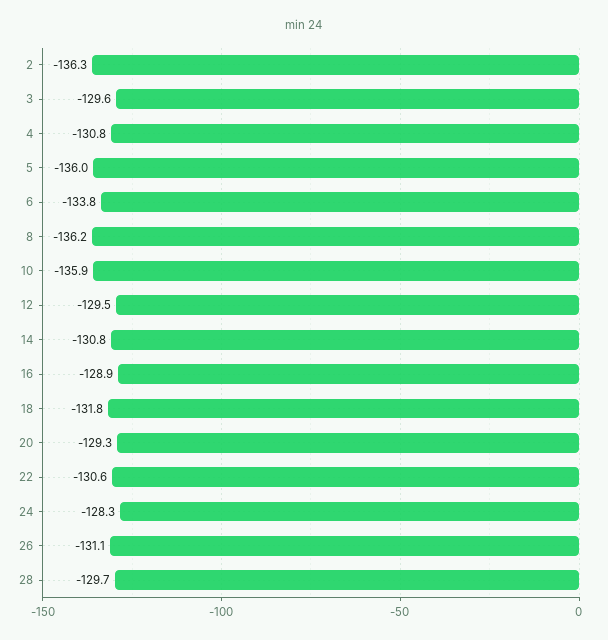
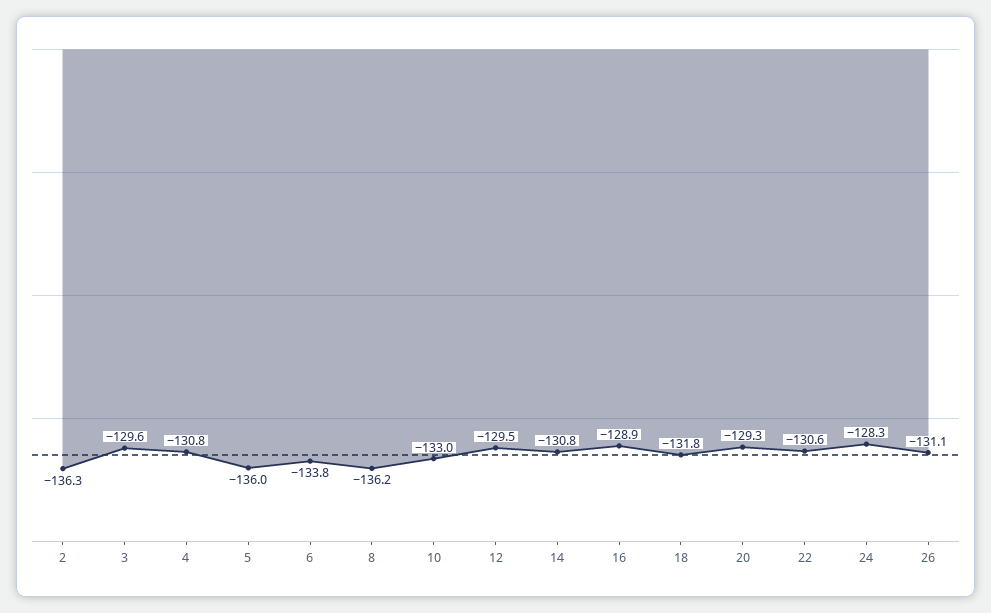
10: -135.9 -> -133
28: -129.7 -> none

